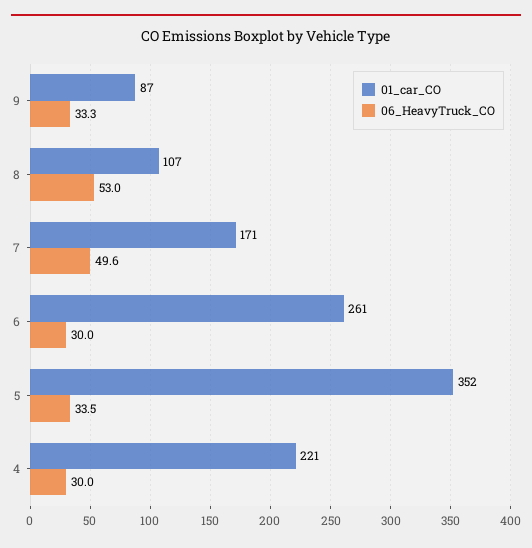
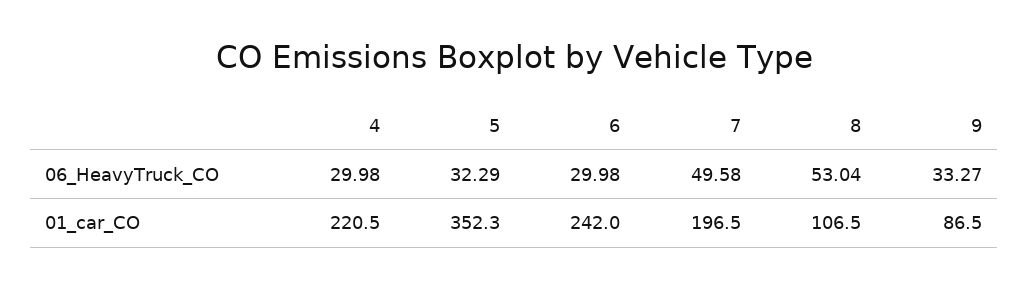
01_car_CO, 7: 171 -> 196.5
01_car_CO, 6: 261 -> 242
06_HeavyTruck_CO, 5: 33.5 -> 32.29

